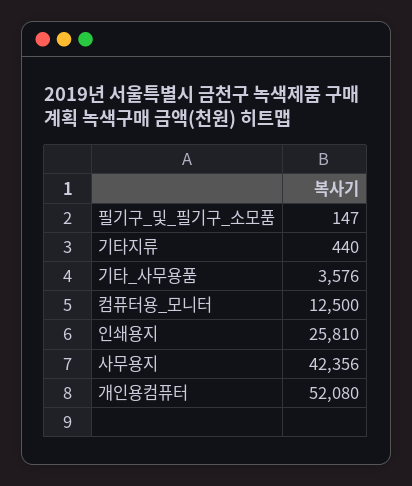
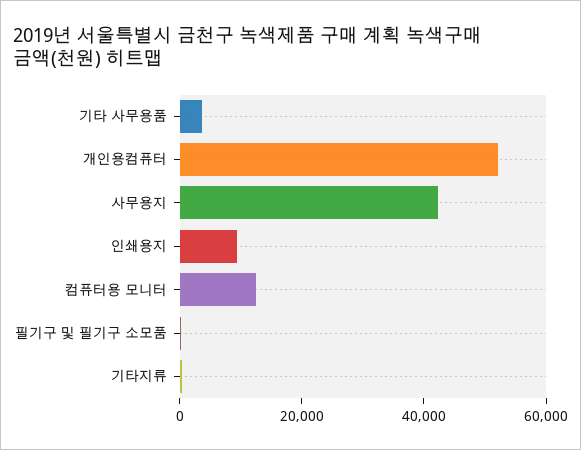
인쇄용지: 25810 -> 10000

